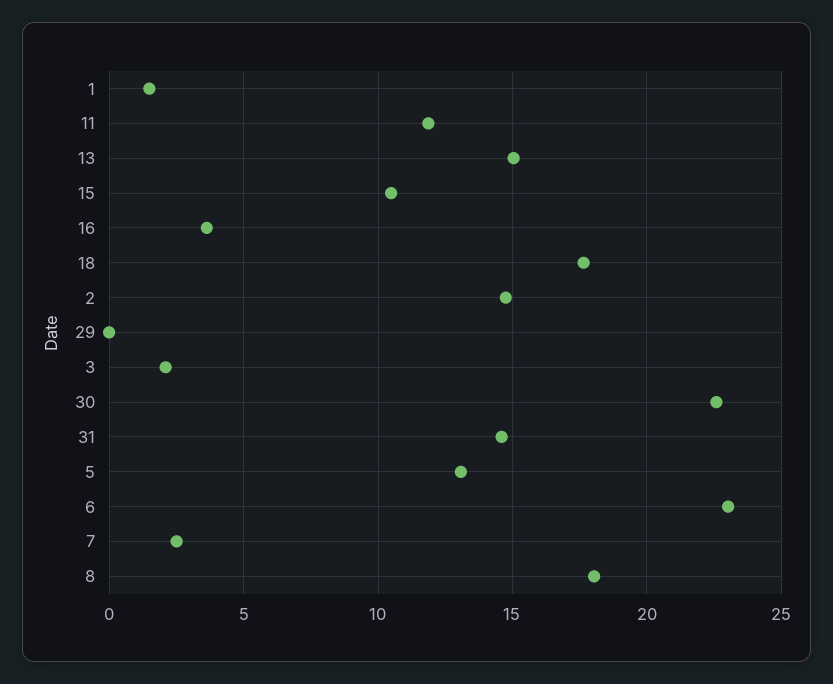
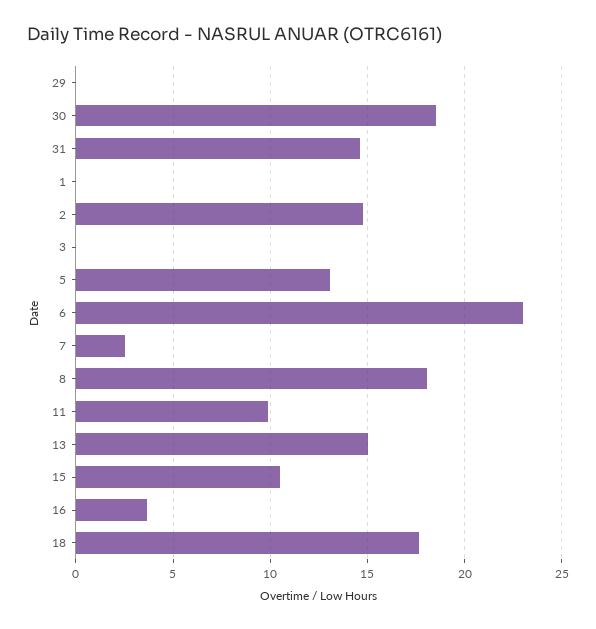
1: 1.5 -> 0
11: 12 -> 10
3: 2 -> 0
30: 22.5 -> 18.5

